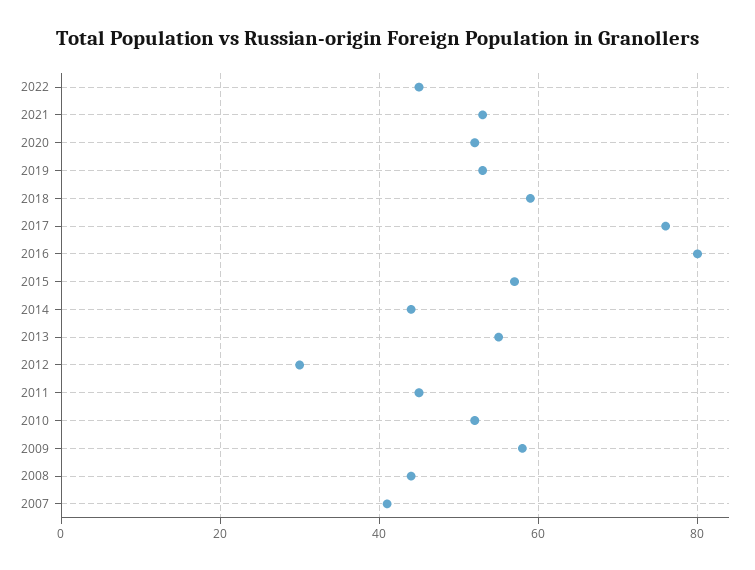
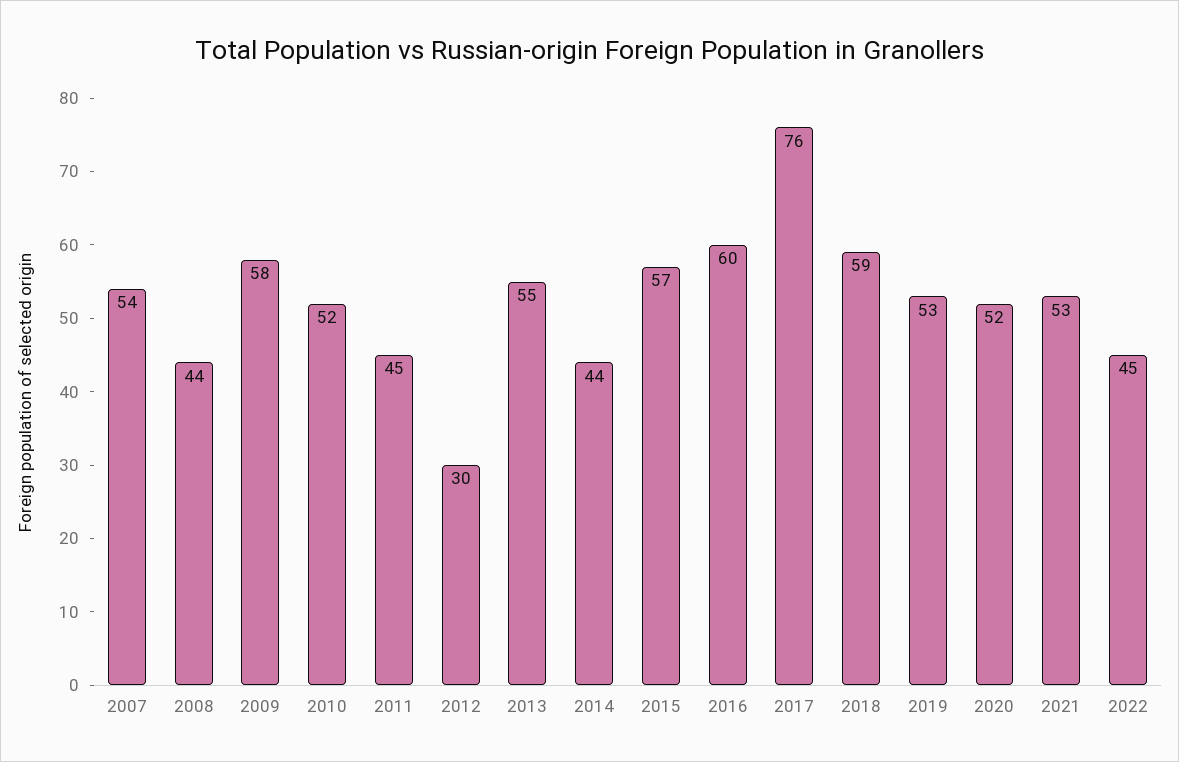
2016: 80 -> 60
2007: 40 -> 54

